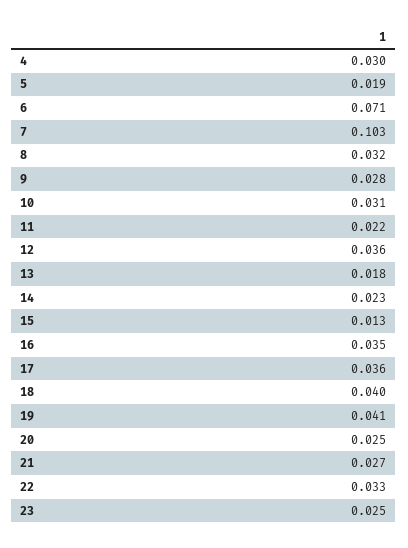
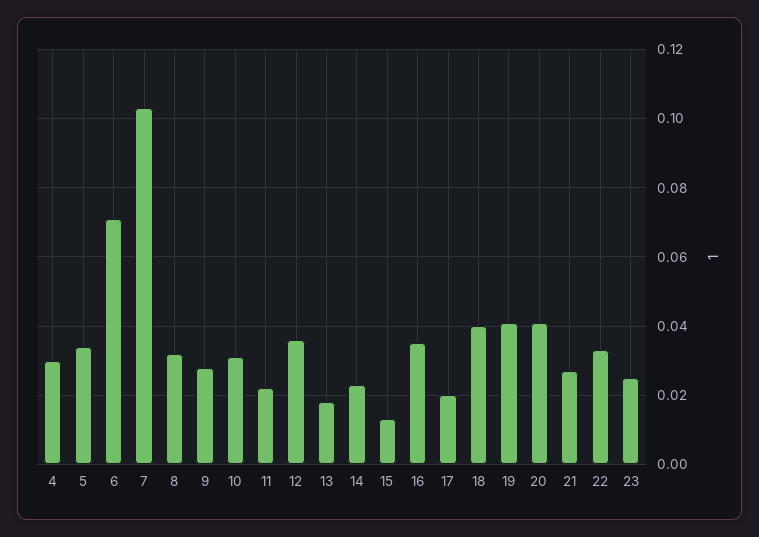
5: 0.019 -> 0.035
17: 0.036 -> 0.02
20: 0.025 -> 0.04

